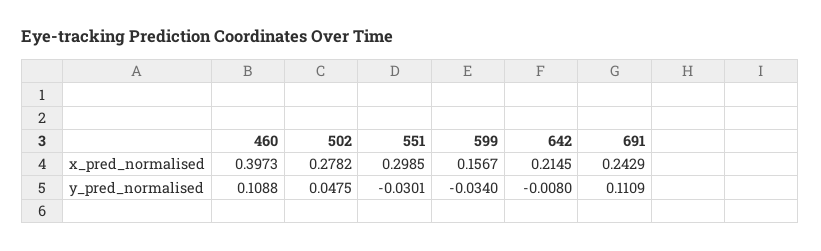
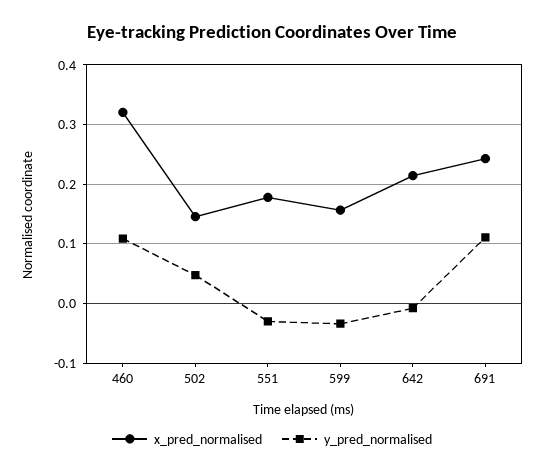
x_pred_normalised, 460: 0.3973 -> 0.32
x_pred_normalised, 502: 0.2782 -> 0.14
x_pred_normalised, 551: 0.2985 -> 0.18

